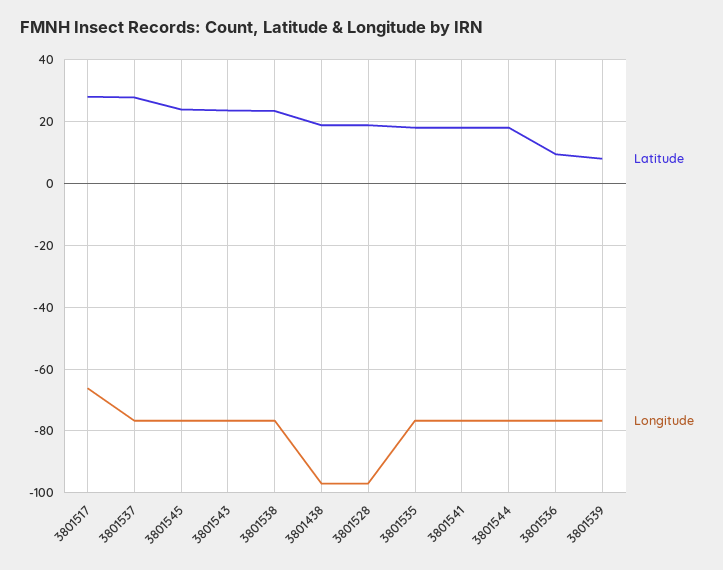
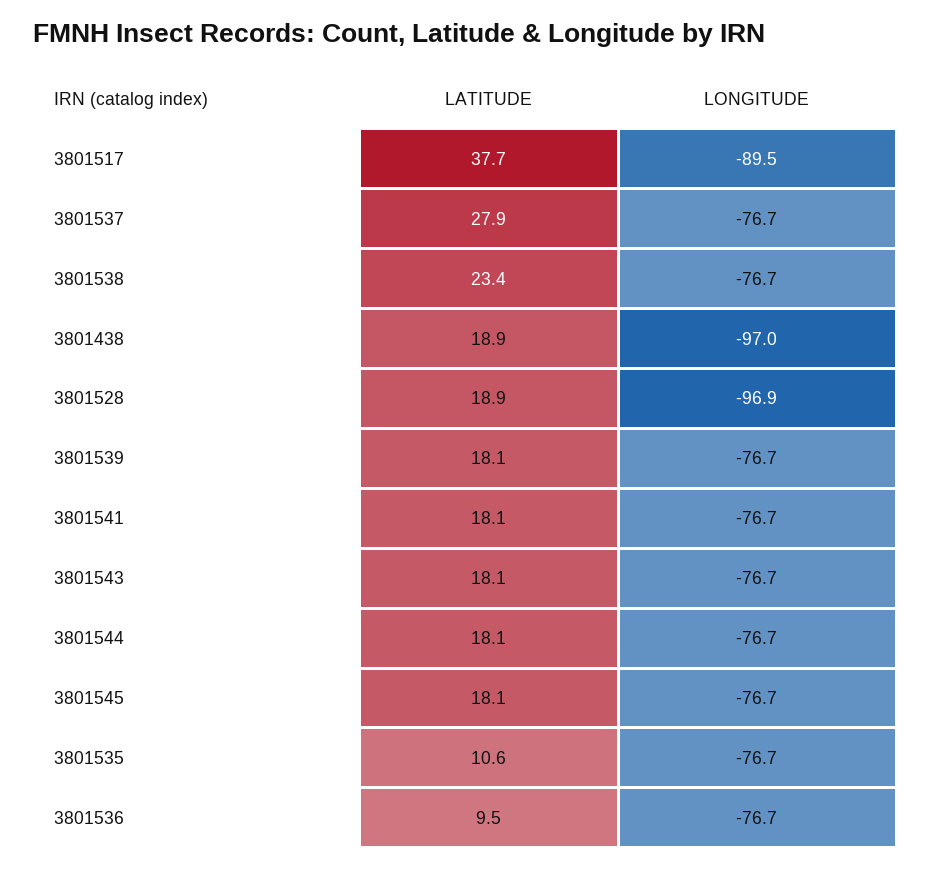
Latitude, 3801517: 28 -> 37.7
Longitude, 3801517: -66 -> -89.5
Latitude, 3801545: 24 -> 18.1
Latitude, 3801543: 24 -> 18.1
Latitude, 3801535: 18 -> 10.6
Latitude, 3801539: 8 -> 18.1

